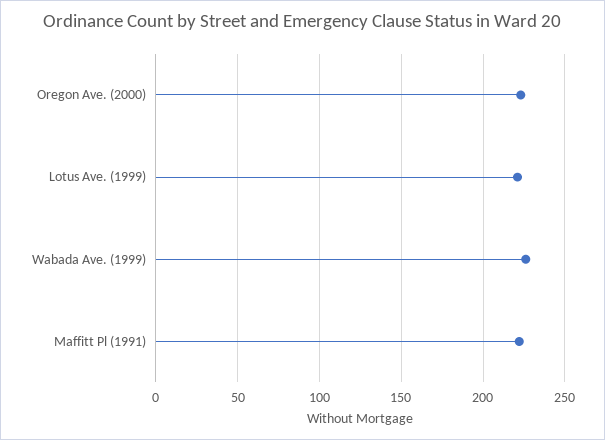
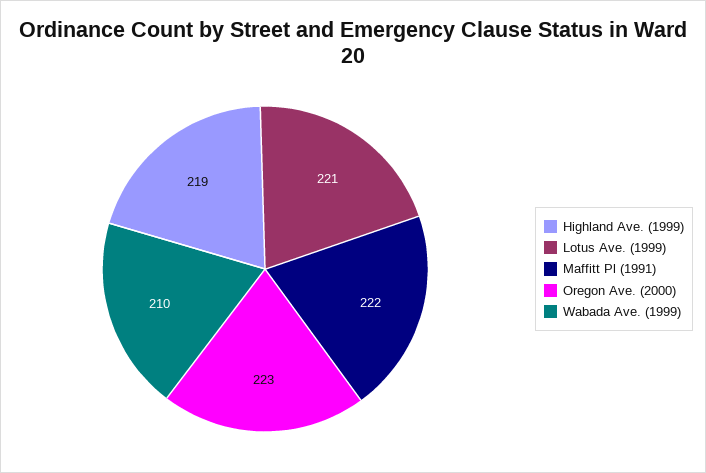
Wabada Ave. (1999): 225 -> 210
Highland Ave. (1999): none -> 219

